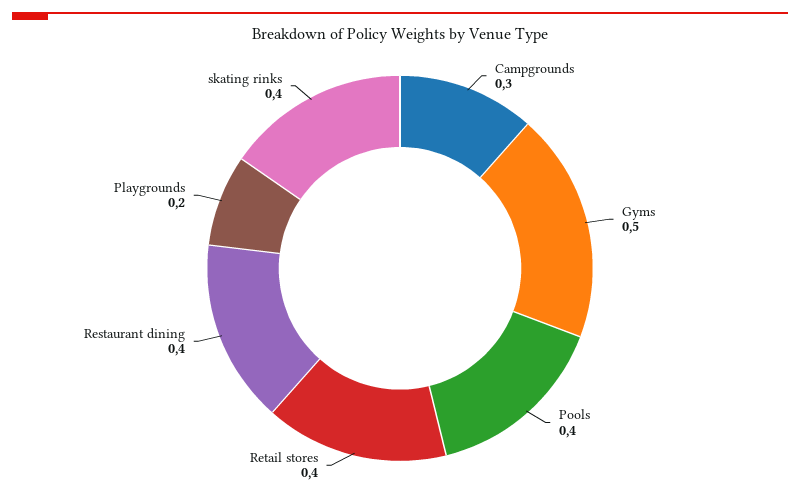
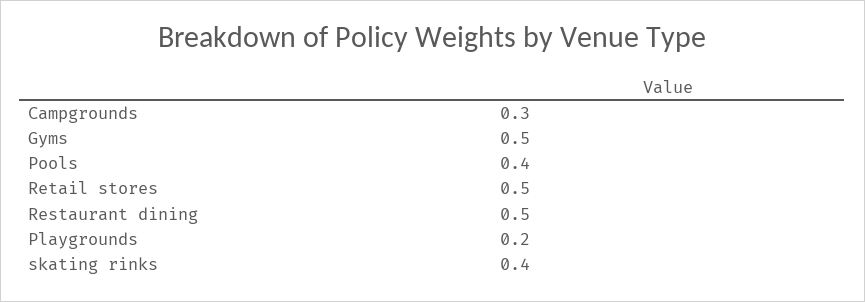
Retail stores: 0.4 -> 0.5
Restaurant dining: 0.4 -> 0.5

